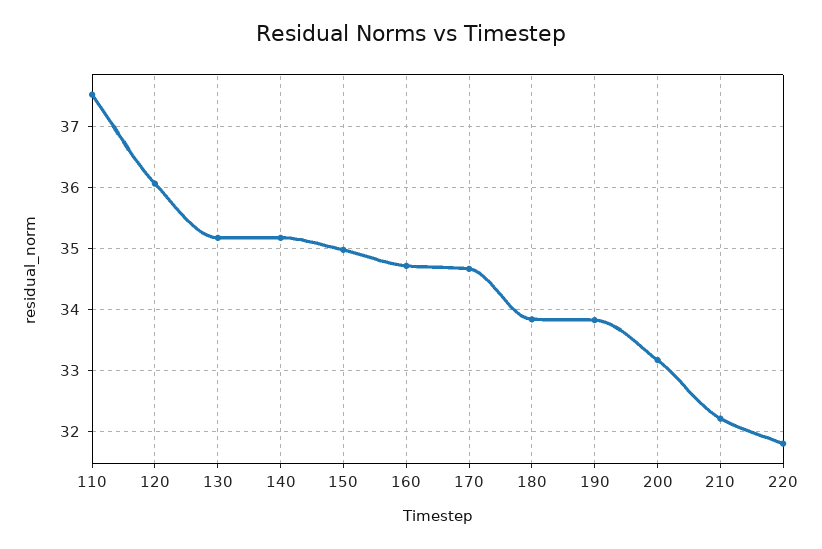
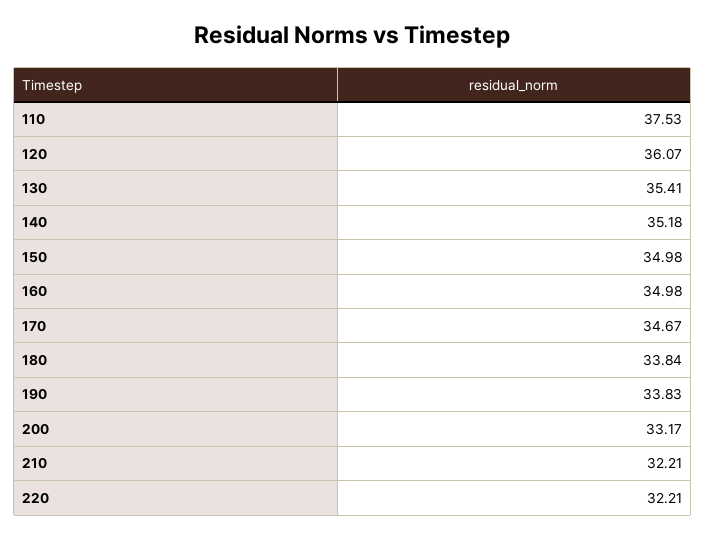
130: 35.2 -> 35.41
160: 34.7 -> 34.98
220: 31.8 -> 32.21

